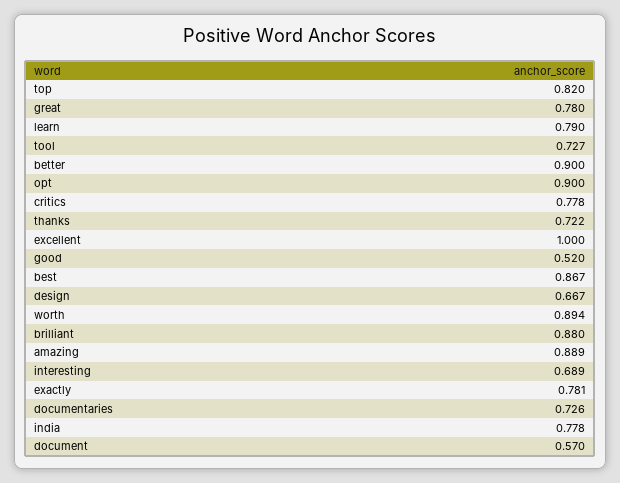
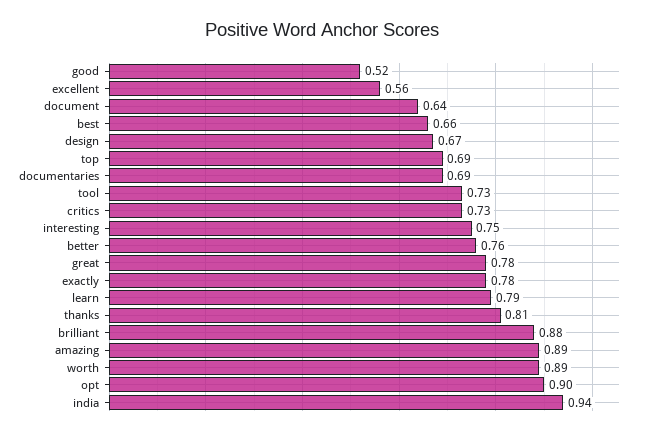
top: 0.82 -> 0.69
better: 0.9 -> 0.76
critics: 0.778 -> 0.73
thanks: 0.722 -> 0.81
excellent: 1 -> 0.56
best: 0.867 -> 0.66
interesting: 0.689 -> 0.75
documentaries: 0.726 -> 0.69
india: 0.778 -> 0.94
document: 0.57 -> 0.64

